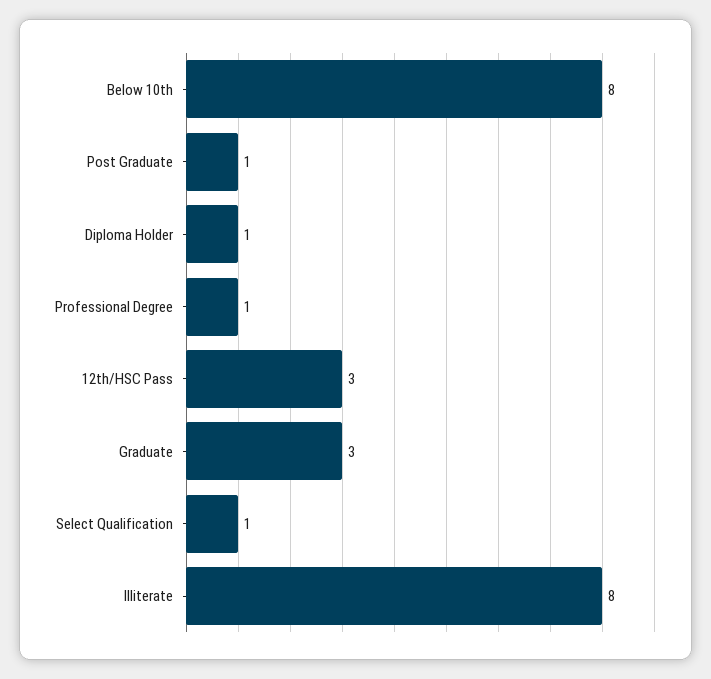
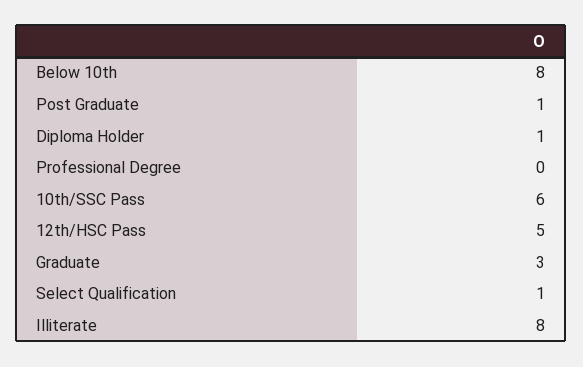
Professional Degree: 1 -> 0
12th/HSC Pass: 3 -> 5
10th/SSC Pass: none -> 6

